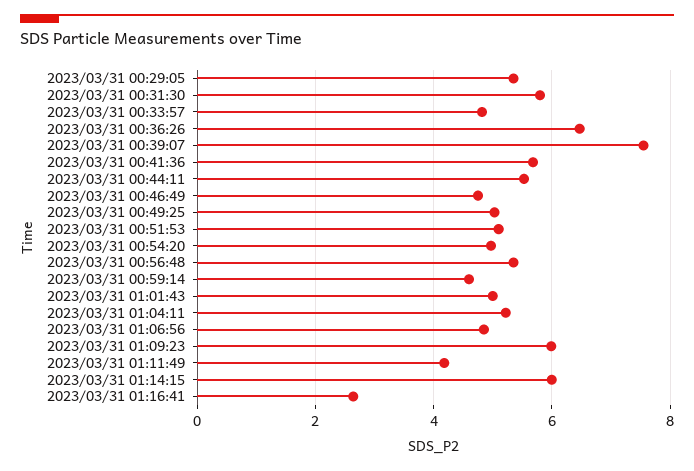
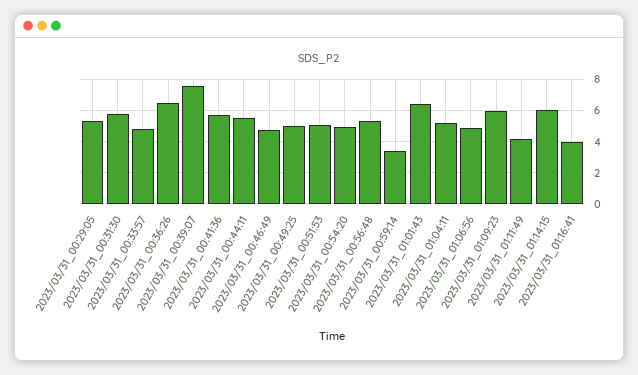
2023/03/31 00:59:14: 4.6 -> 3.5
2023/03/31 01:01:43: 5 -> 6.5
2023/03/31 01:16:41: 2.6 -> 4

